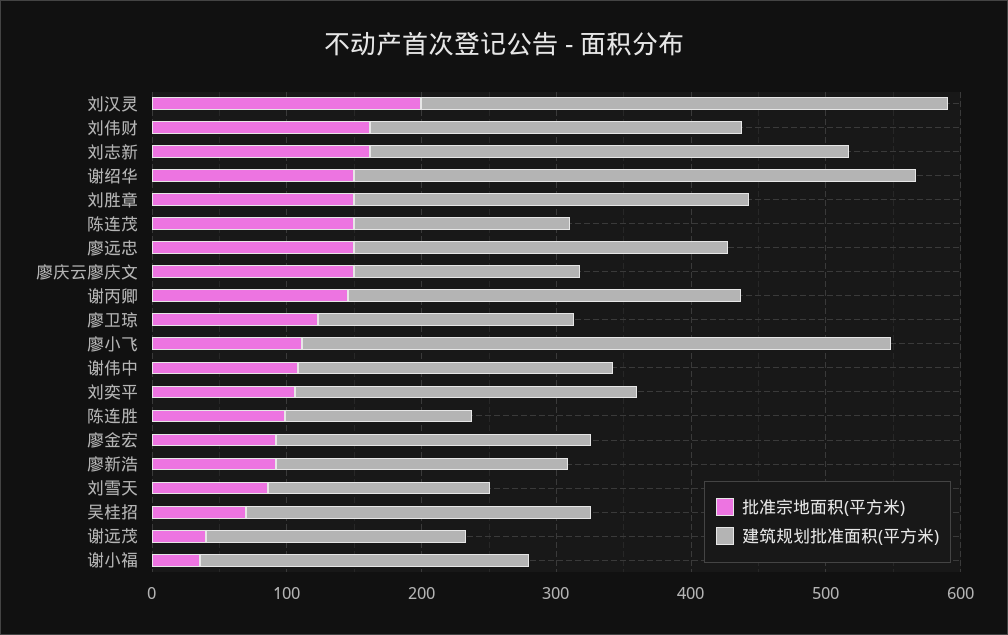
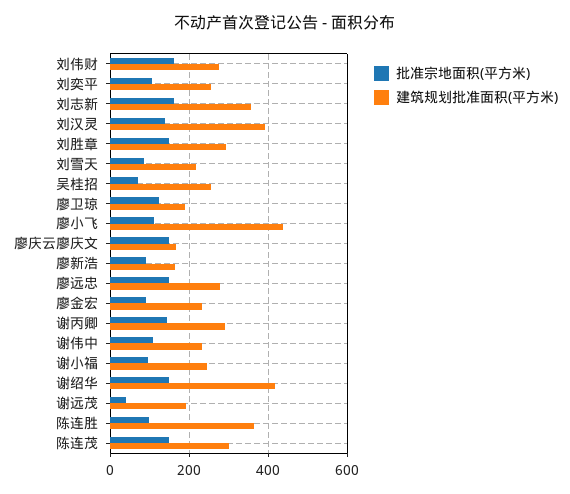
批准宗地面积(平方米), 刘汉灵: 200 -> 140
建筑规划批准面积(平方米), 陈连茂: 160 -> 300
建筑规划批准面积(平方米), 陈连胜: 140 -> 360
建筑规划批准面积(平方米), 廖新浩: 220 -> 160
建筑规划批准面积(平方米), 刘雪天: 160 -> 220
批准宗地面积(平方米), 谢小福: 40 -> 100

